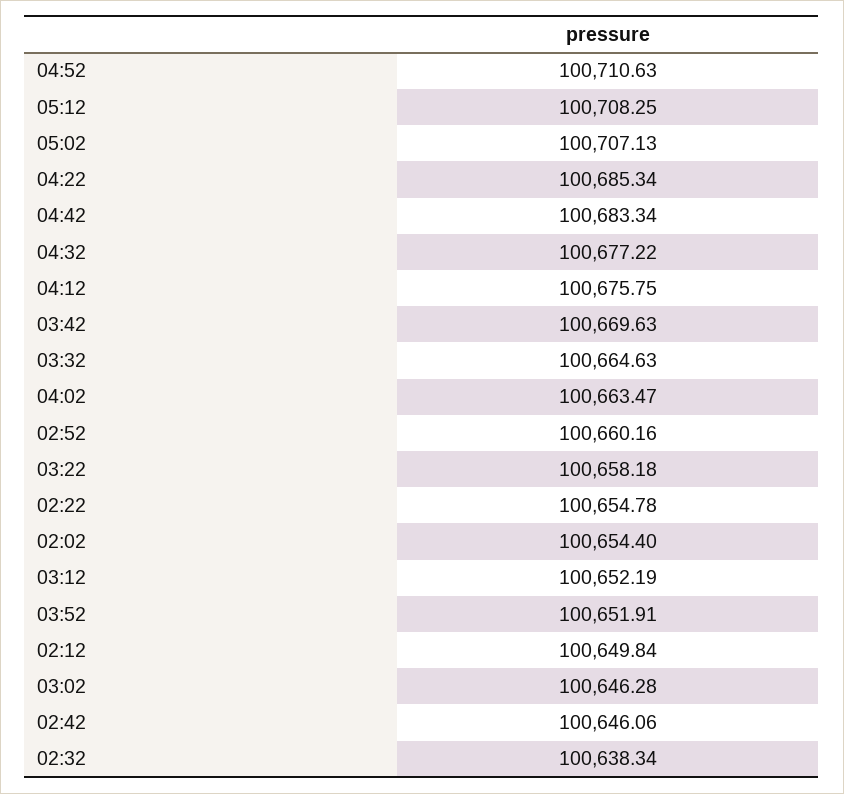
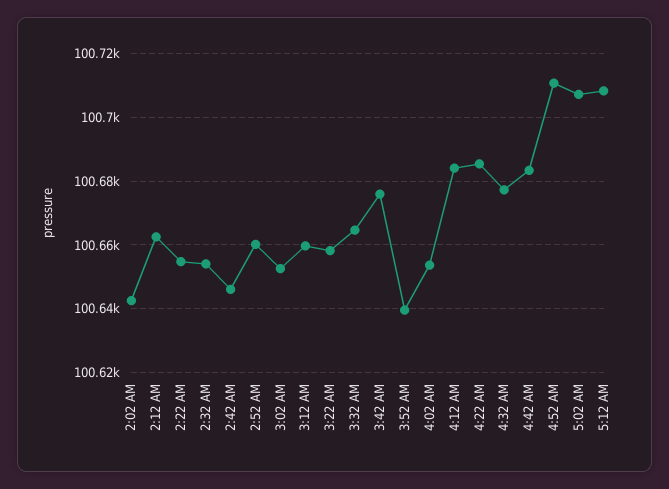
04:12: 100675.75 -> 100684
03:42: 100669.63 -> 100676
04:02: 100663.47 -> 100654
02:02: 100654.4 -> 100642
03:12: 100652.19 -> 100660
03:52: 100651.91 -> 100640
02:12: 100649.84 -> 100662
03:02: 100646.28 -> 100652
02:32: 100638.34 -> 100654

